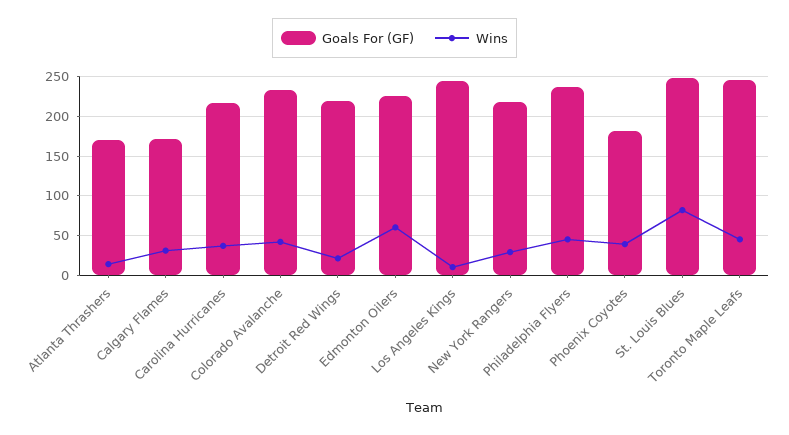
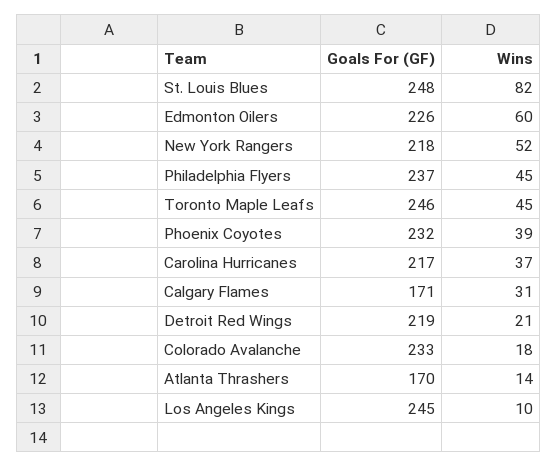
Wins, Colorado Avalanche: 40 -> 18
Wins, New York Rangers: 30 -> 52
Goals For (GF), Phoenix Coyotes: 180 -> 232

